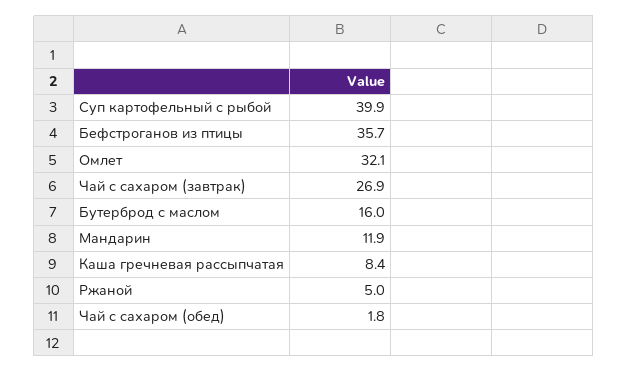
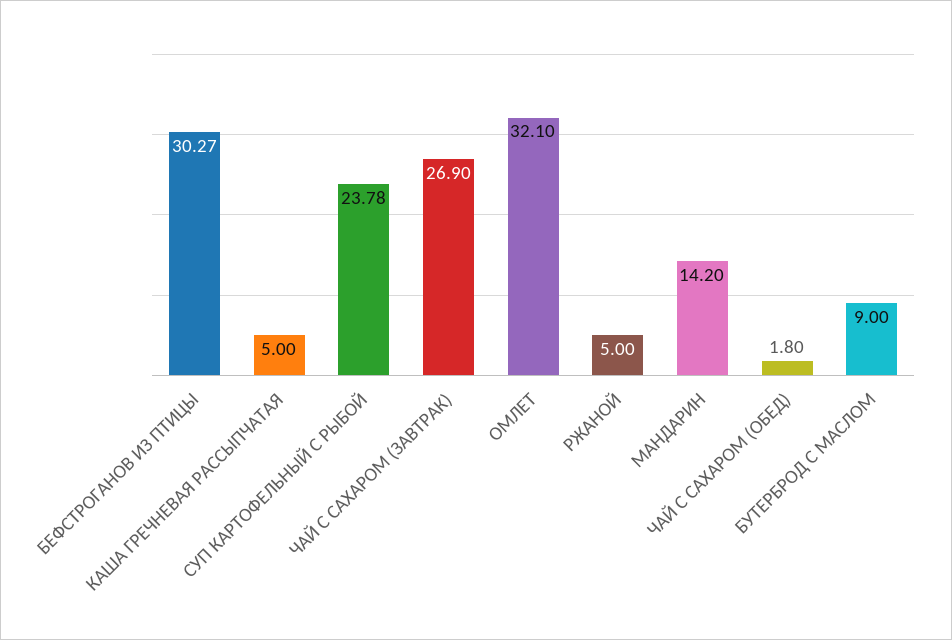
Суп картофельный с рыбой: 39.9 -> 23.78
Бефстроганов из птицы: 35.7 -> 30.27
Бутерброд с маслом: 16 -> 9
Мандарин: 11.9 -> 14.2
Каша гречневая рассыпчатая: 8.4 -> 5

